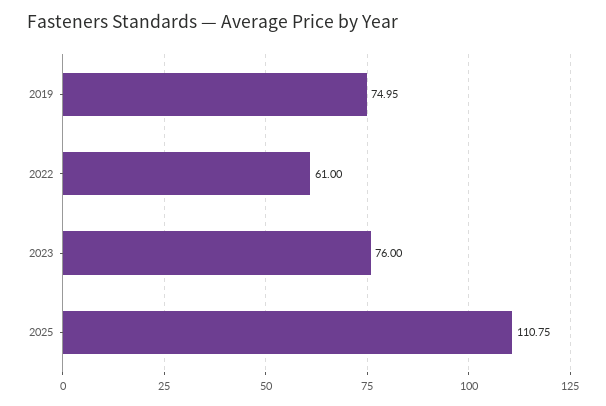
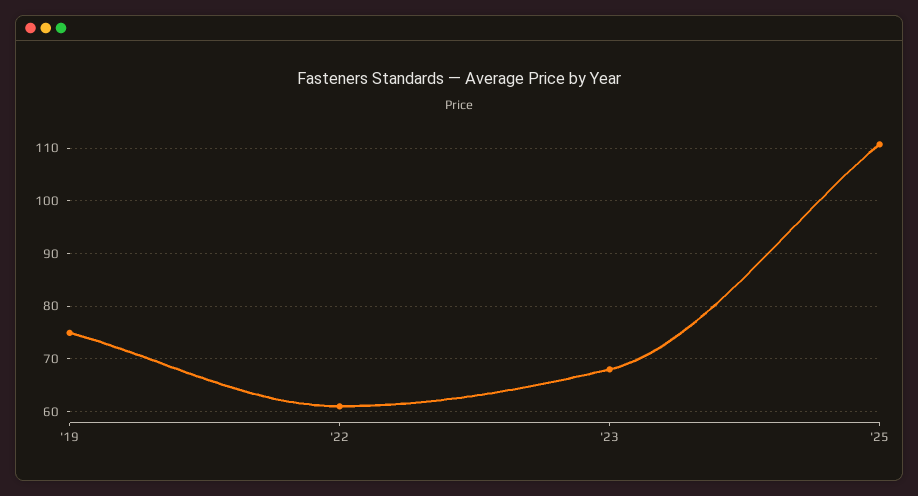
2023: 76 -> 68

